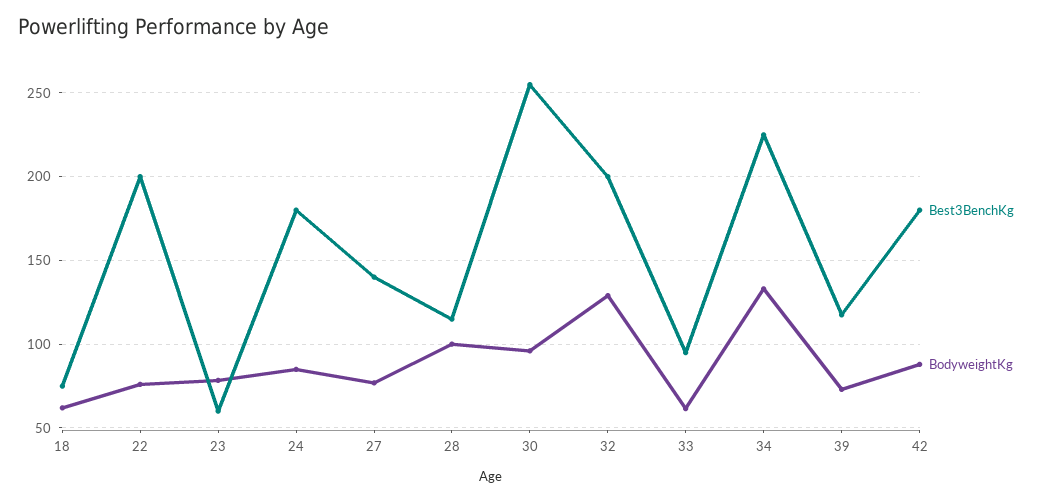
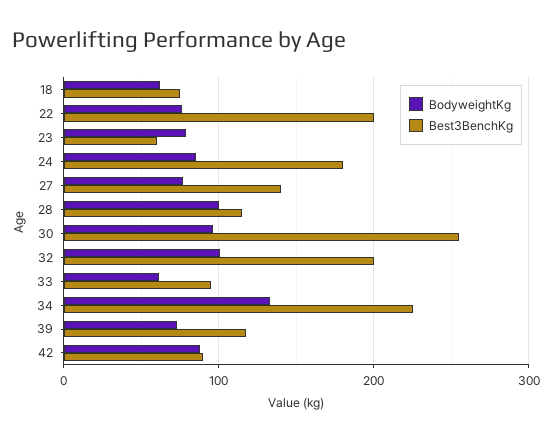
BodyweightKg, 32: 130 -> 100
Best3BenchKg, 42: 180 -> 90

